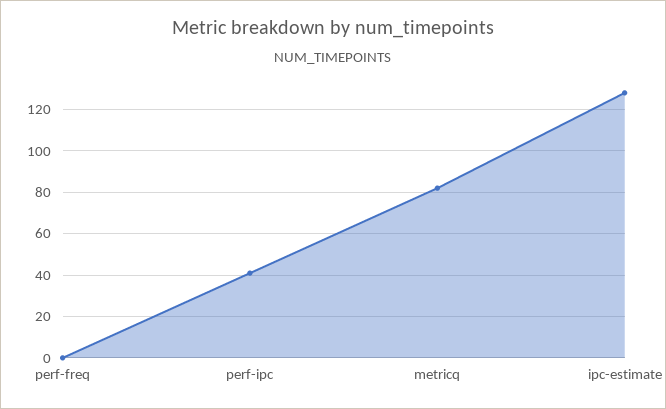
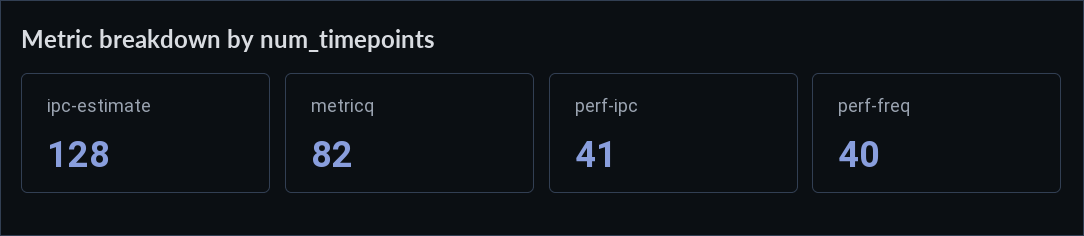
perf-freq: 0 -> 40

